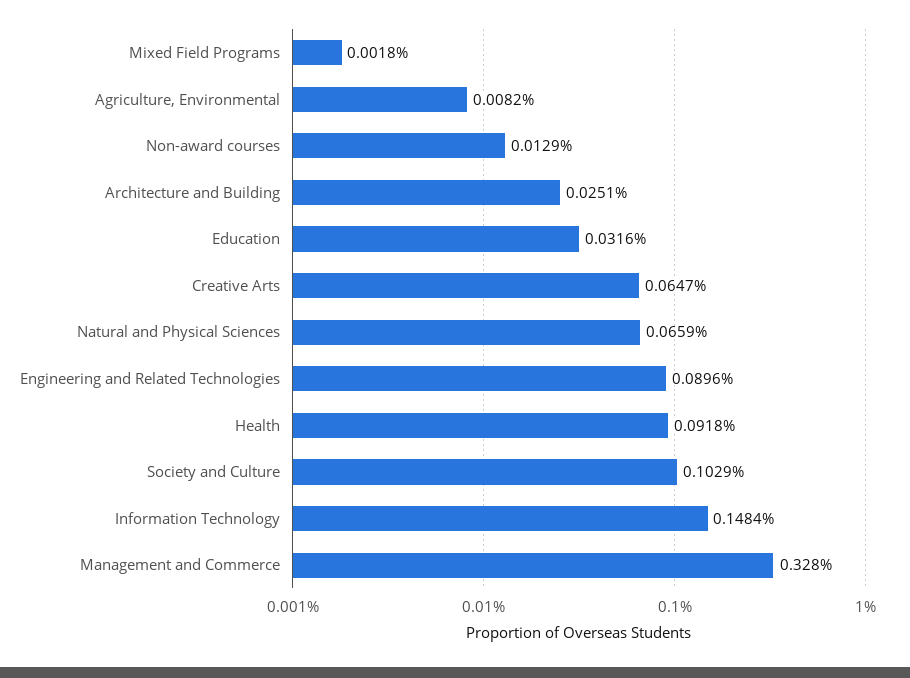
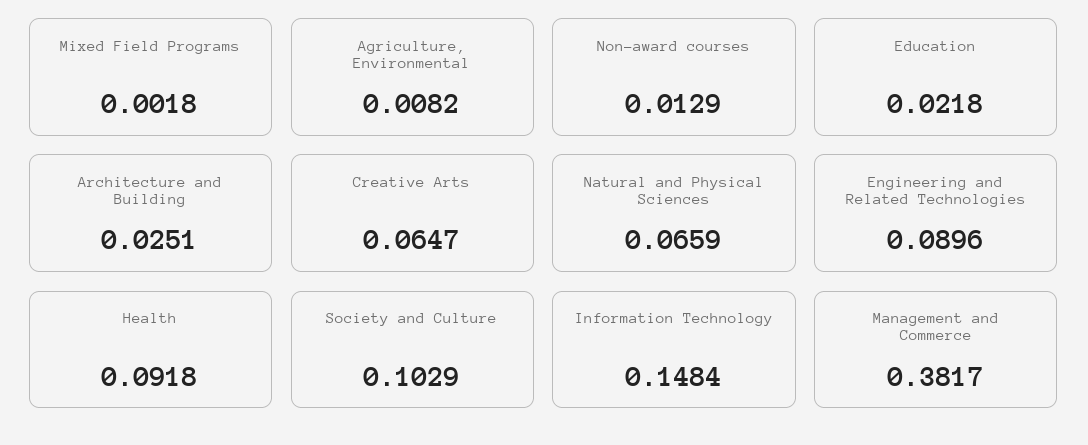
Education: 0.0316 -> 0.0218
Management and Commerce: 0.328 -> 0.3817

